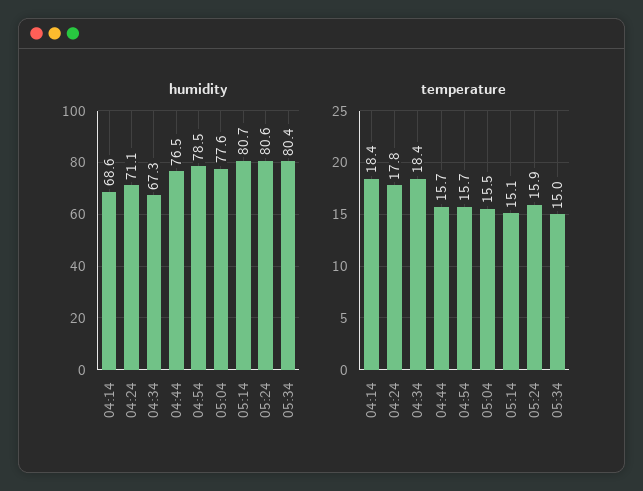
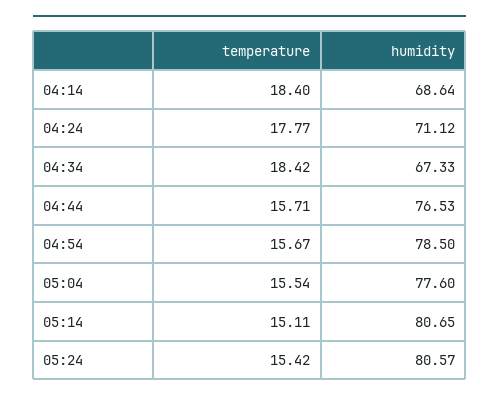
humidity, 05:34: 80.4 -> none
temperature, 05:24: 15.9 -> 15.42
temperature, 05:34: 15 -> none

